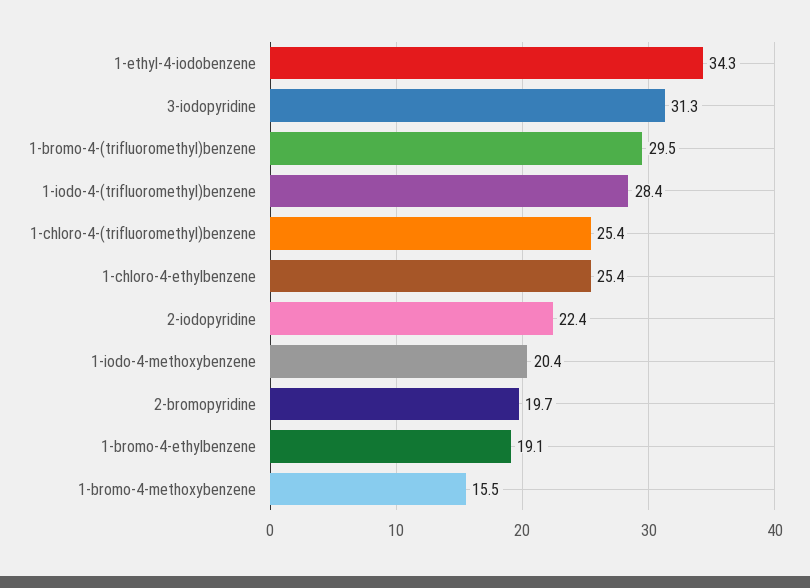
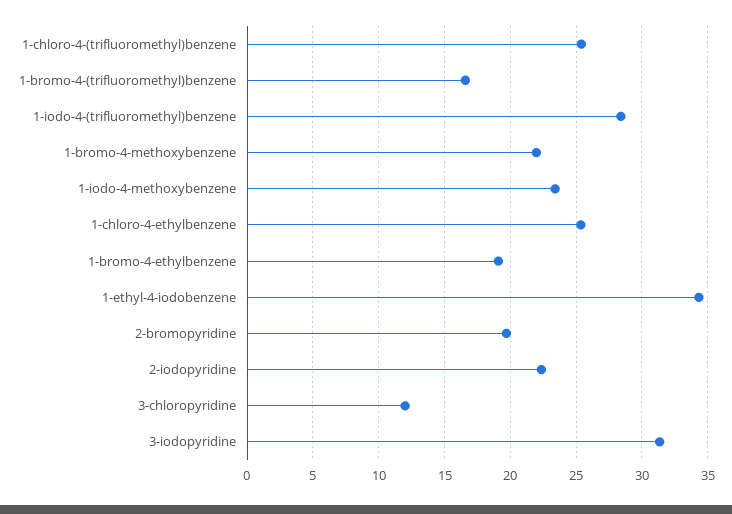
1-bromo-4-(trifluoromethyl)benzene: 29.5 -> 16.5
1-iodo-4-methoxybenzene: 20.4 -> 23.5
1-bromo-4-methoxybenzene: 15.5 -> 22
3-chloropyridine: none -> 12

